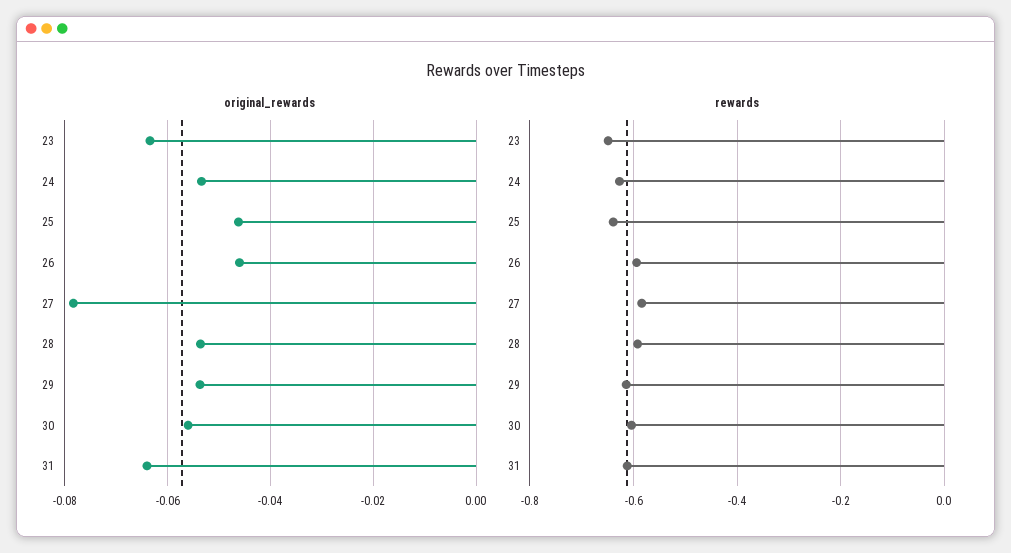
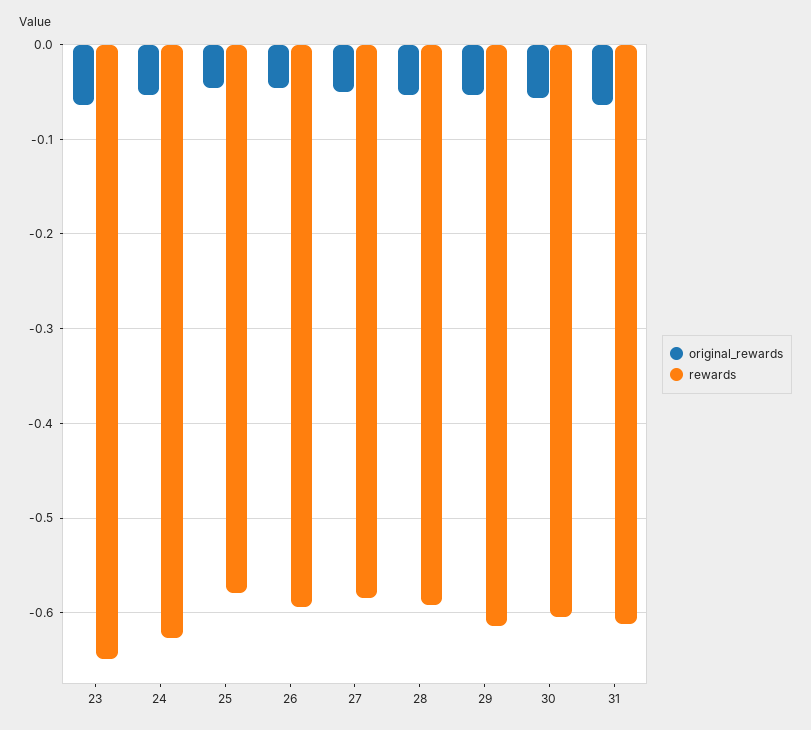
original_rewards, 27: -0.078 -> -0.05
rewards, 25: -0.64 -> -0.58

